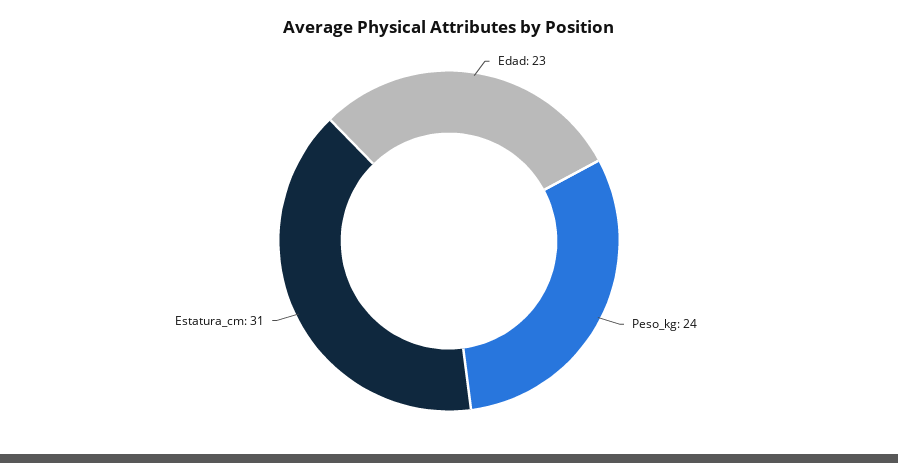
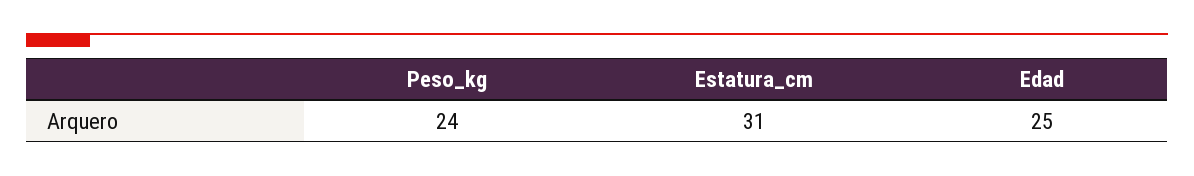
Edad: 23 -> 25

